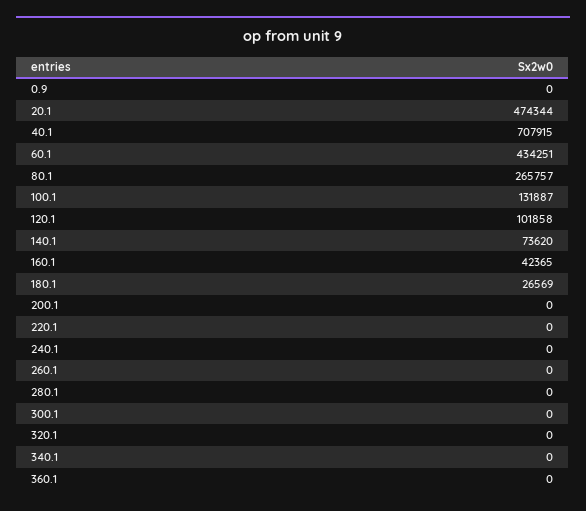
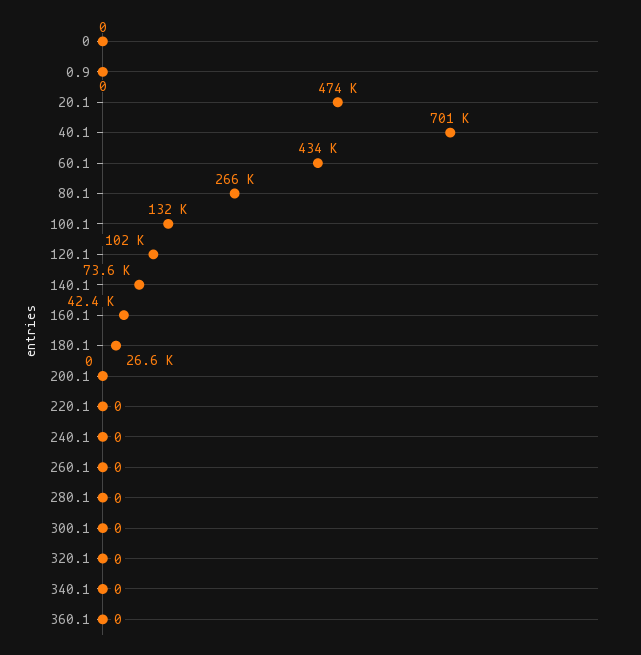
40.1: 707915 -> 701000
0: none -> 0

